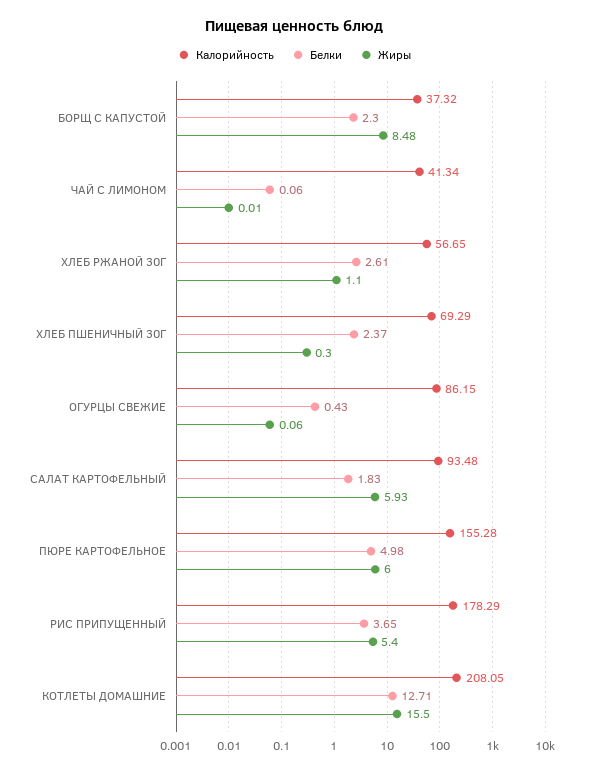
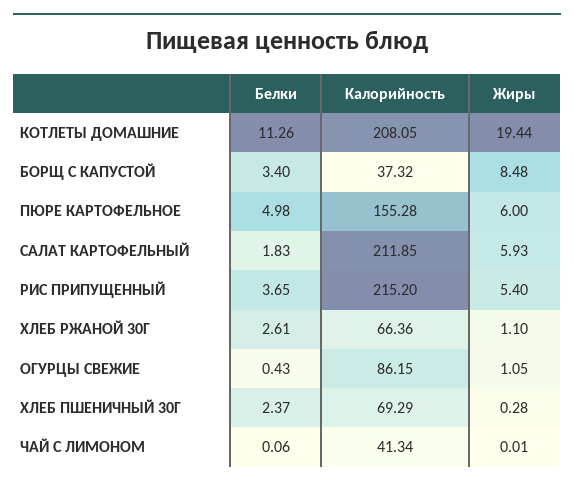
Белки, БОРЩ С КАПУСТОЙ: 2.3 -> 3.4
Калорийность, ХЛЕБ РЖАНОЙ 30Г: 56.65 -> 66.36
Жиры, ХЛЕБ ПШЕНИЧНЫЙ 30Г: 0.3 -> 0.28
Жиры, ОГУРЦЫ СВЕЖИЕ: 0.06 -> 1.05
Калорийность, САЛАТ КАРТОФЕЛЬНЫЙ: 93.48 -> 211.85
Калорийность, РИС ПРИПУЩЕННЫЙ: 178.29 -> 215.2
Белки, КОТЛЕТЫ ДОМАШНИЕ: 12.71 -> 11.26
Жиры, КОТЛЕТЫ ДОМАШНИЕ: 15.5 -> 19.44

